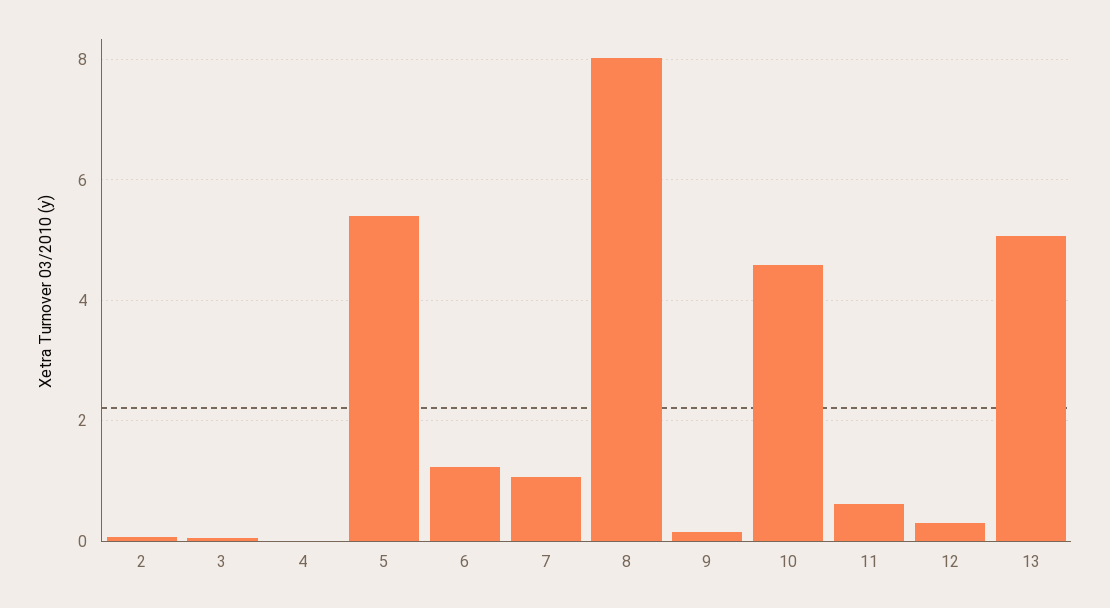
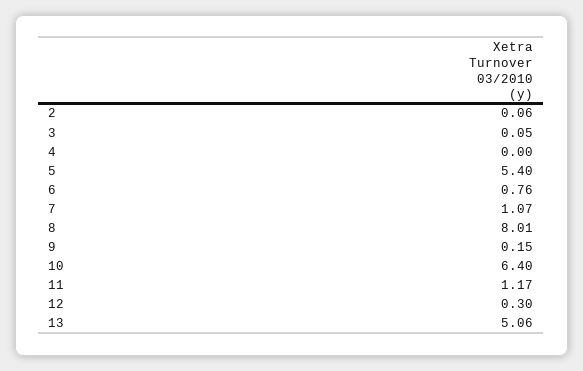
6: 1.2 -> 0.76
10: 4.6 -> 6.4
11: 0.6 -> 1.17

